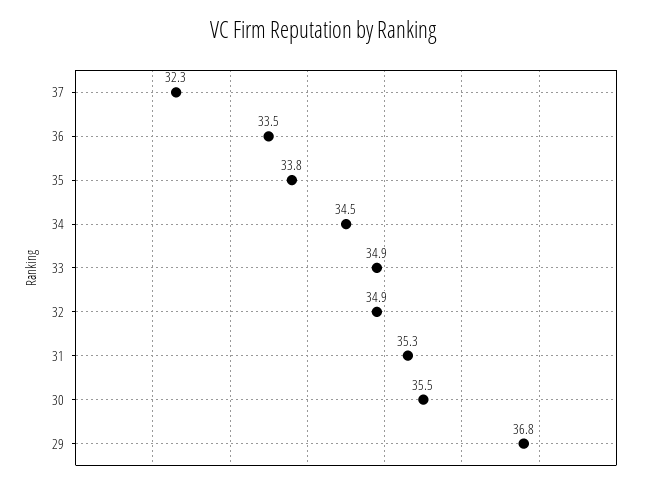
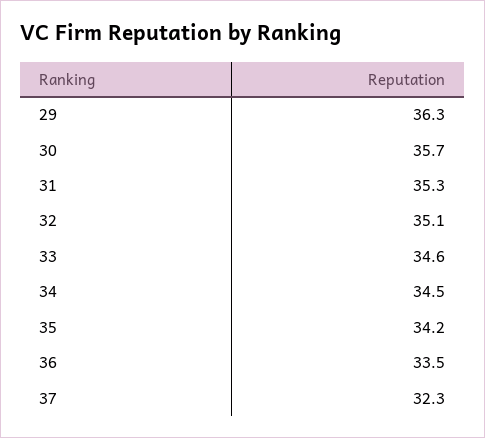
35: 33.8 -> 34.2
33: 34.9 -> 34.6
32: 34.9 -> 35.1
30: 35.5 -> 35.7
29: 36.8 -> 36.3

